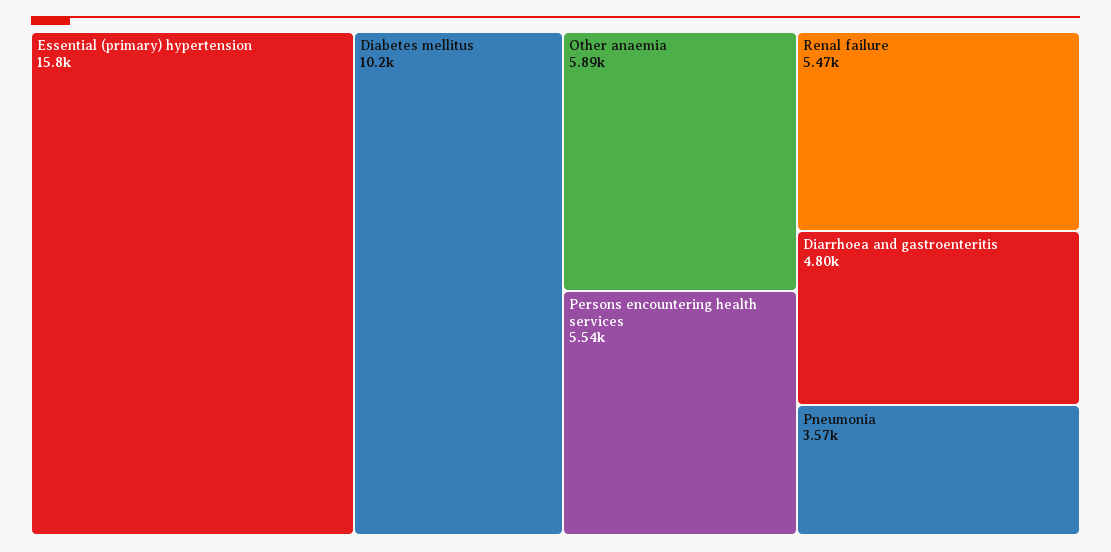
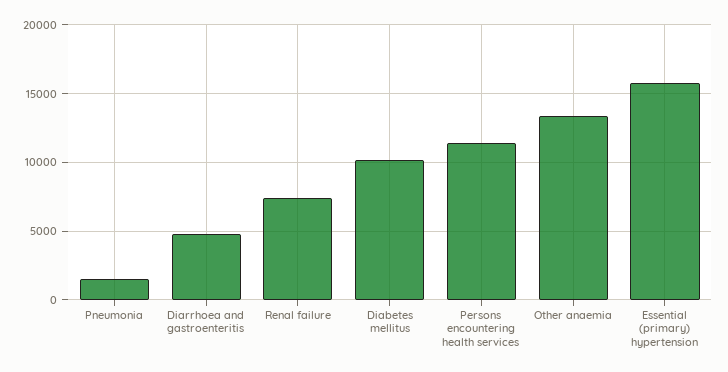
Other anaemia: 5890 -> 13500
Persons encountering health services: 5540 -> 11500
Renal failure: 5470 -> 7500
Pneumonia: 3570 -> 1500

